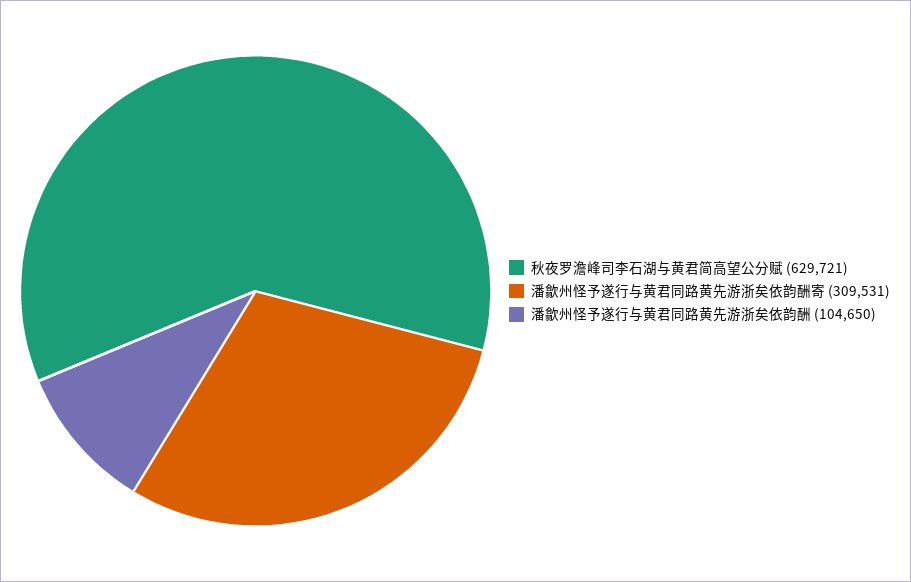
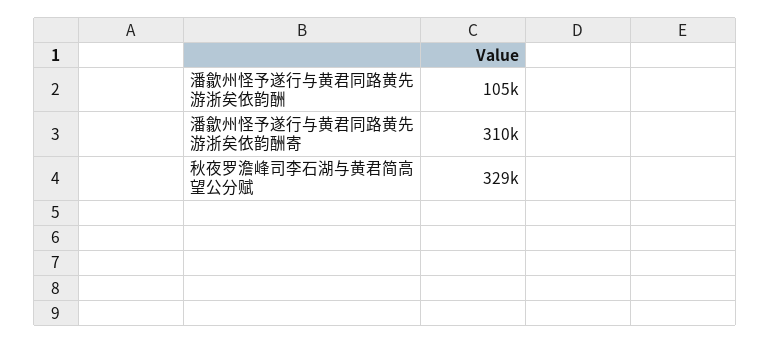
秋夜罗澹峰司李石湖与黄君简高望公分赋: 629721 -> 329000

